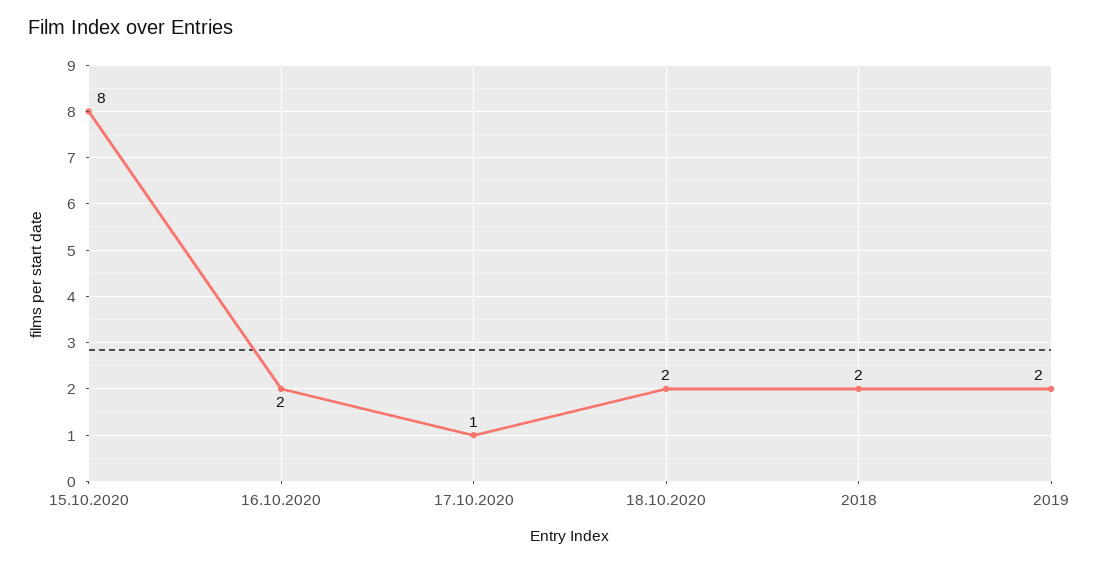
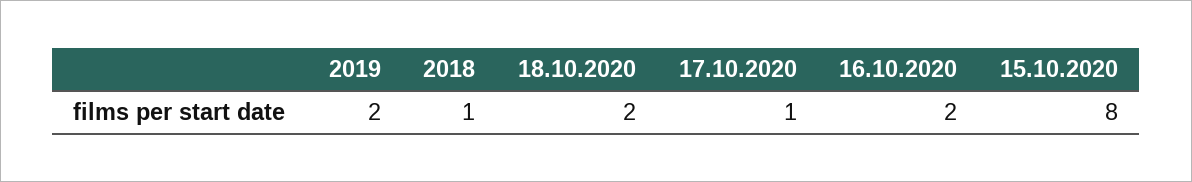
2018: 2 -> 1

